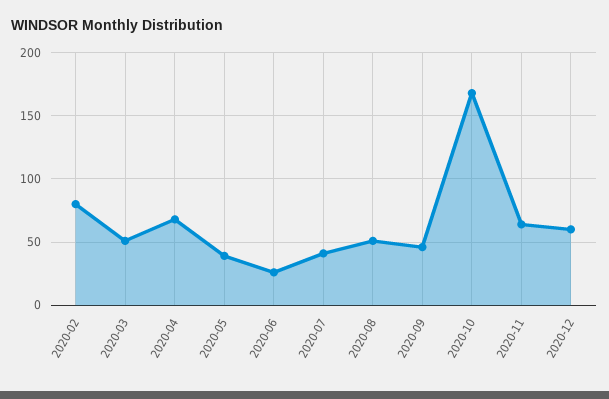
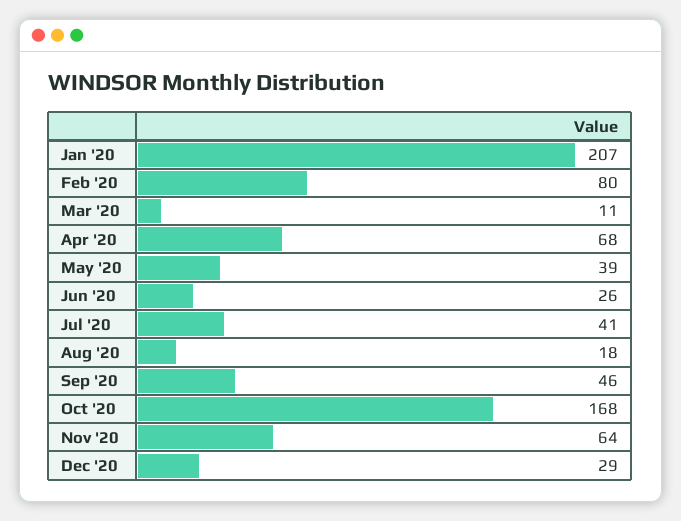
2020-03: 50 -> 11
2020-08: 50 -> 18
2020-12: 60 -> 29
Jan '20: none -> 207

